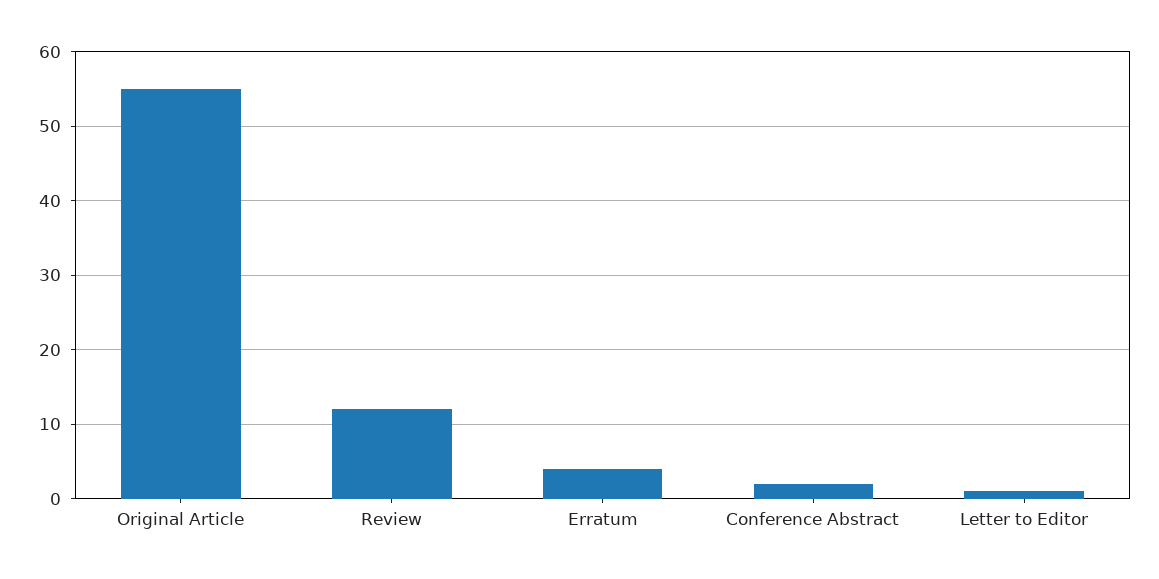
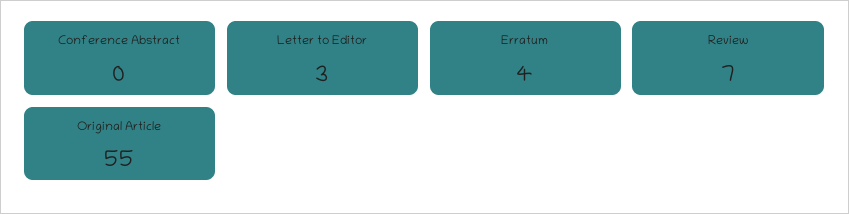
Review: 12 -> 7
Conference Abstract: 2 -> 0
Letter to Editor: 1 -> 3

